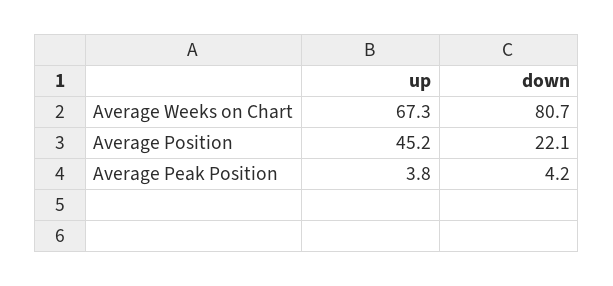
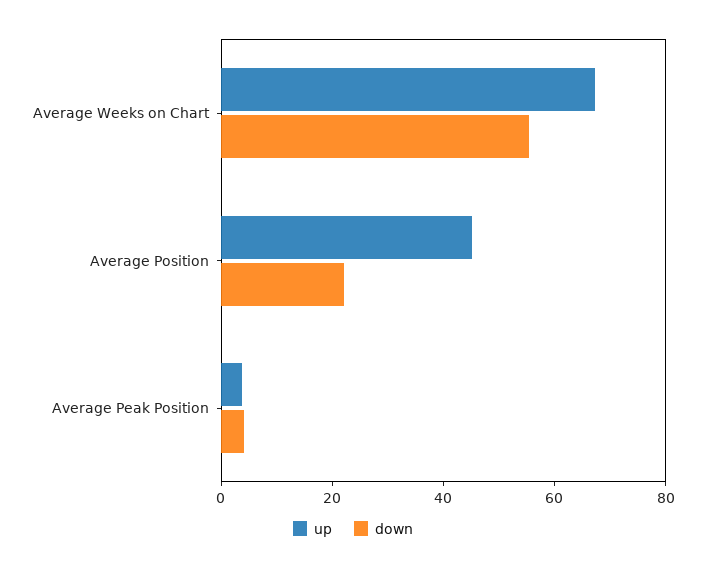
down, Average Weeks on Chart: 80.7 -> 55

